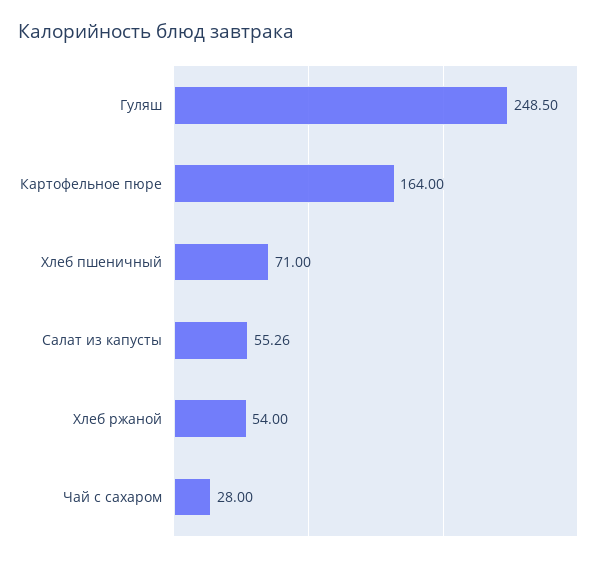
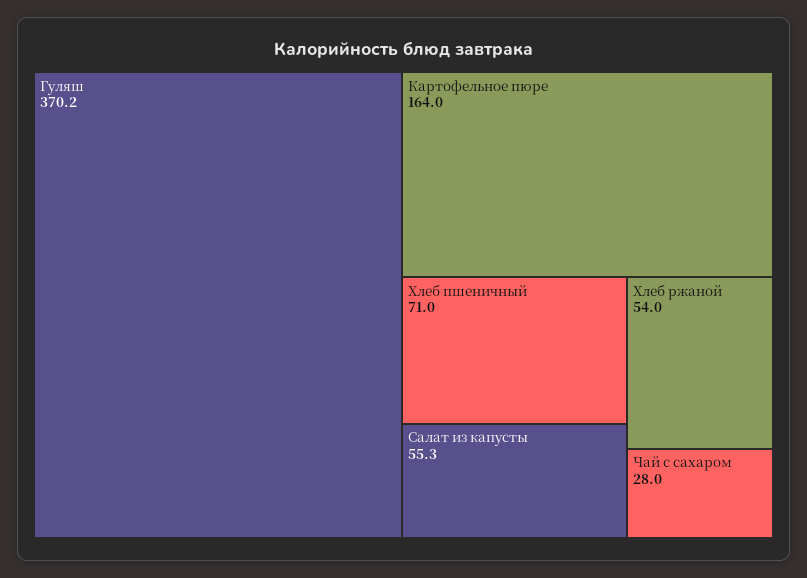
Гуляш: 248.5 -> 370.2

